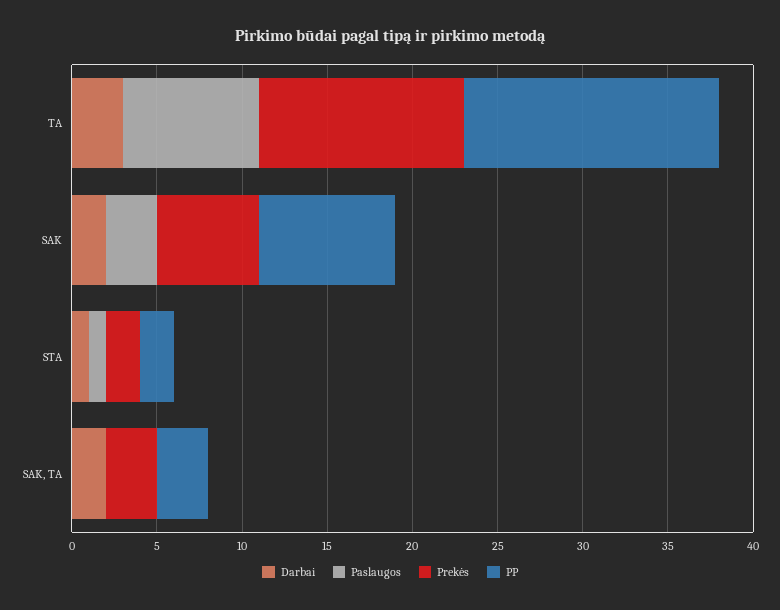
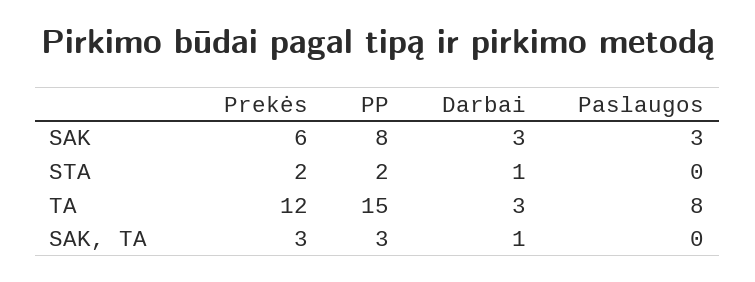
Darbai, SAK: 2 -> 3
Paslaugos, STA: 1 -> 0
Darbai, SAK, TA: 2 -> 1

